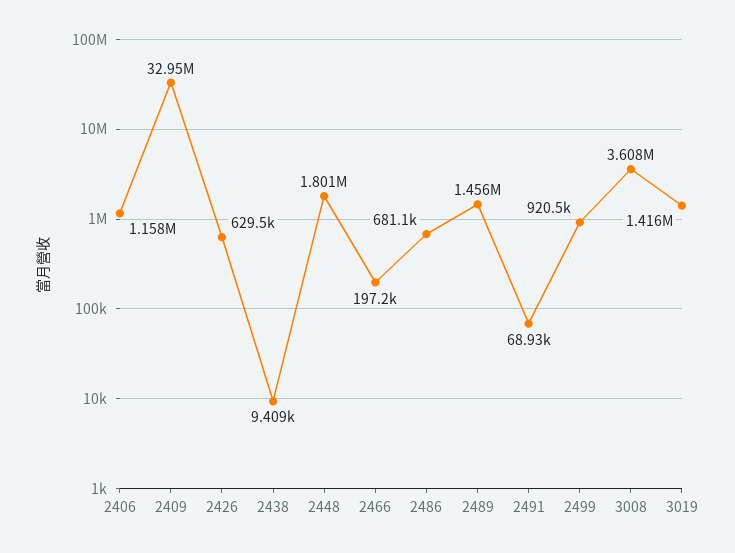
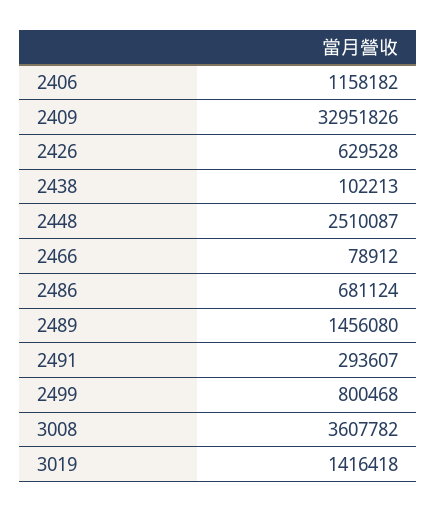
2438: 9409 -> 102213
2448: 1801000 -> 2510087
2466: 197200 -> 78912
2491: 68930 -> 293607
2499: 920500 -> 800468

